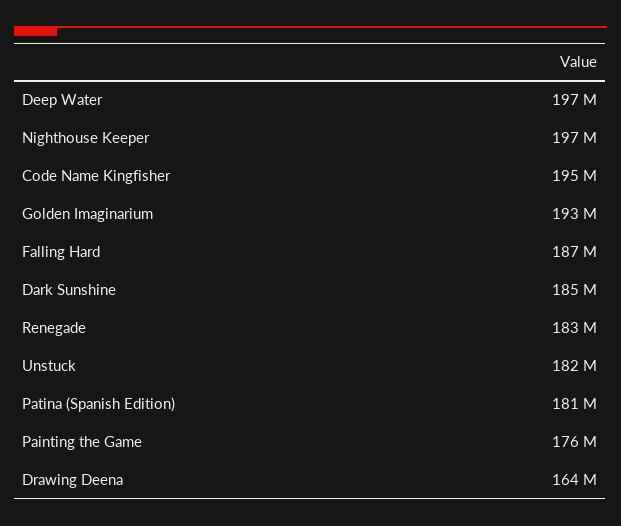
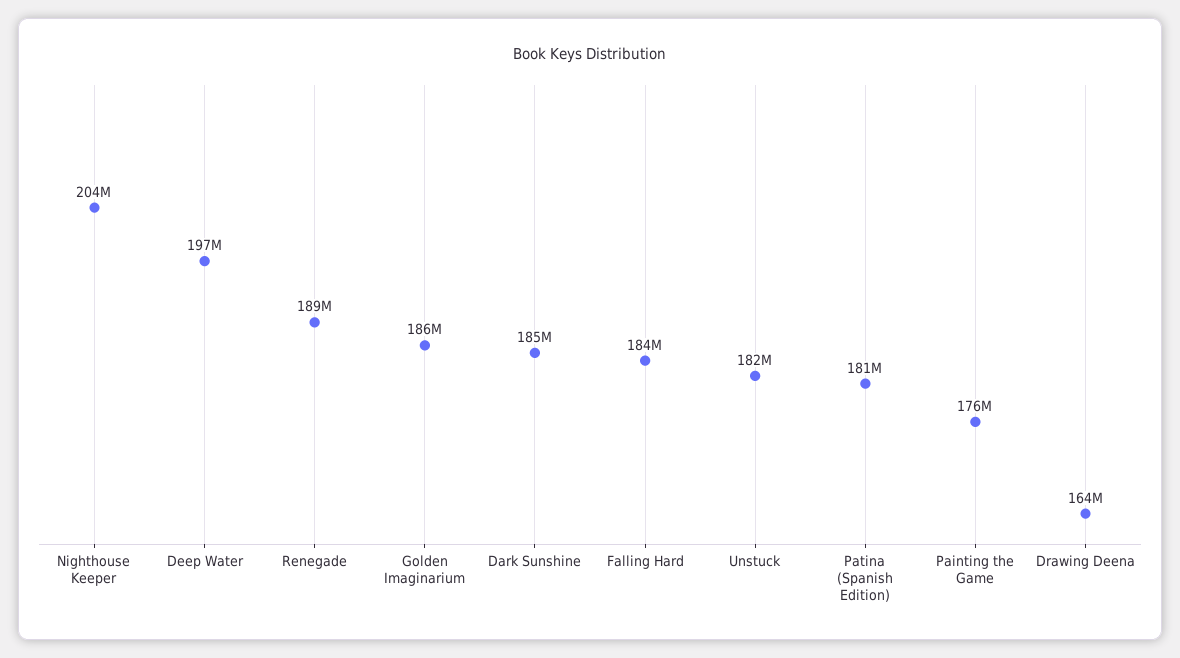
Nighthouse Keeper: 197000000 -> 204000000
Code Name Kingfisher: 195000000 -> none
Golden Imaginarium: 193000000 -> 186000000
Falling Hard: 187000000 -> 184000000
Renegade: 183000000 -> 189000000

